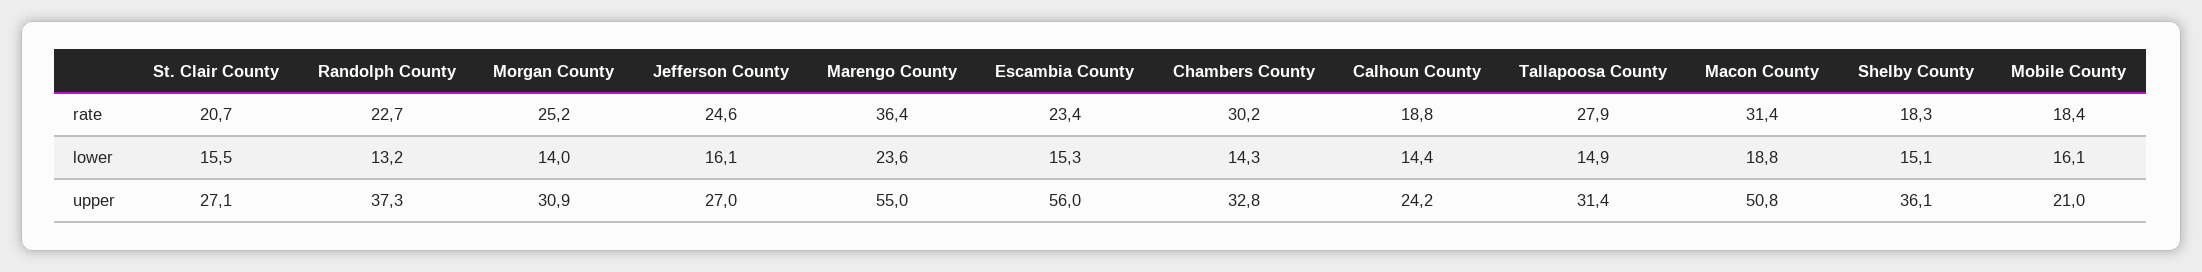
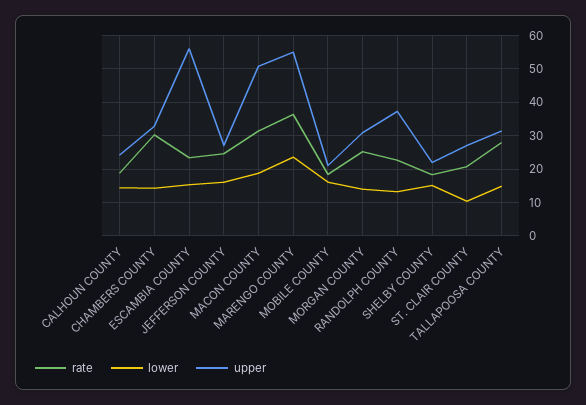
lower, St. Clair County: 15.5 -> 10
upper, Shelby County: 36.1 -> 22

